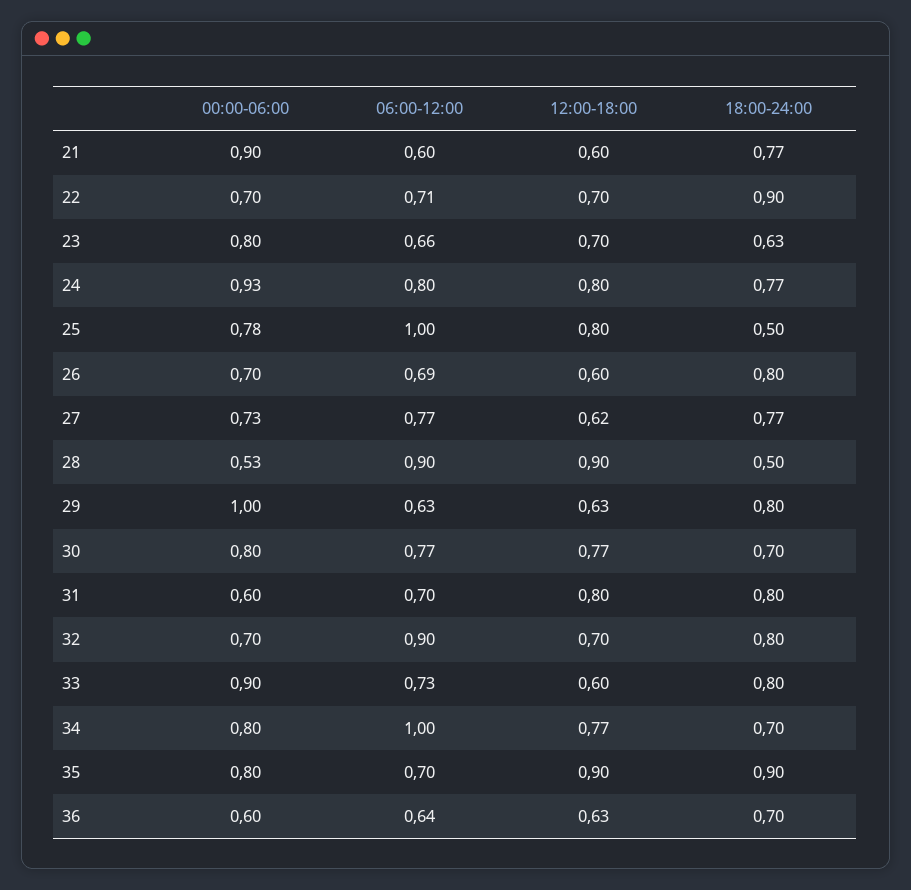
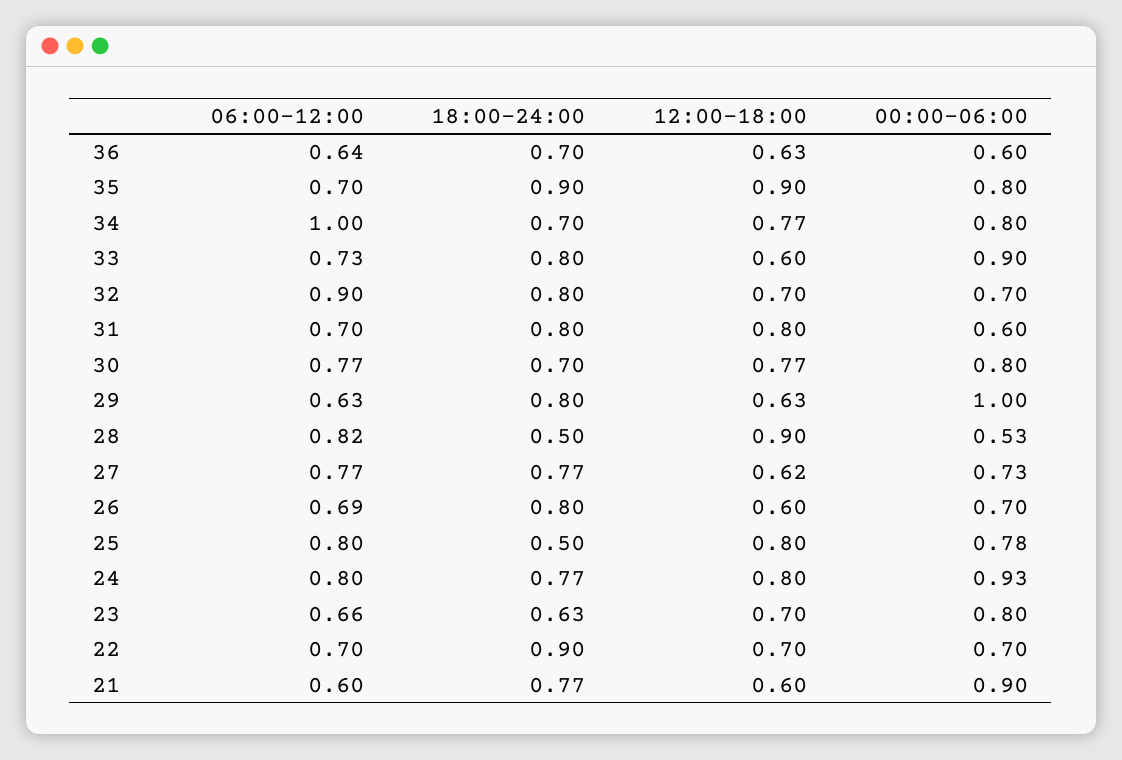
06:00-12:00, 22: 0.71 -> 0.7
06:00-12:00, 25: 1 -> 0.8
06:00-12:00, 28: 0.9 -> 0.82

